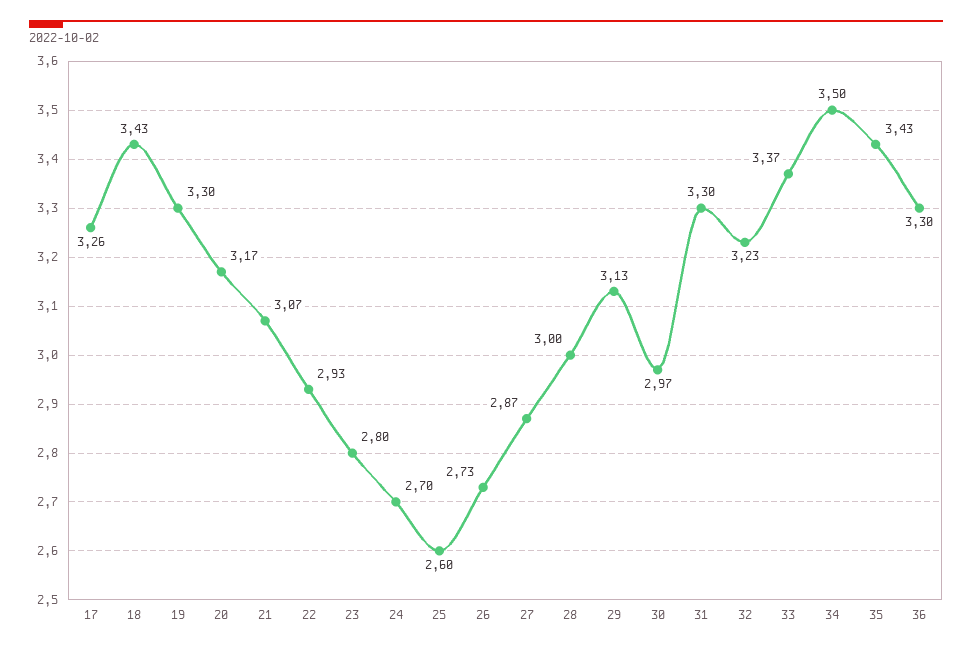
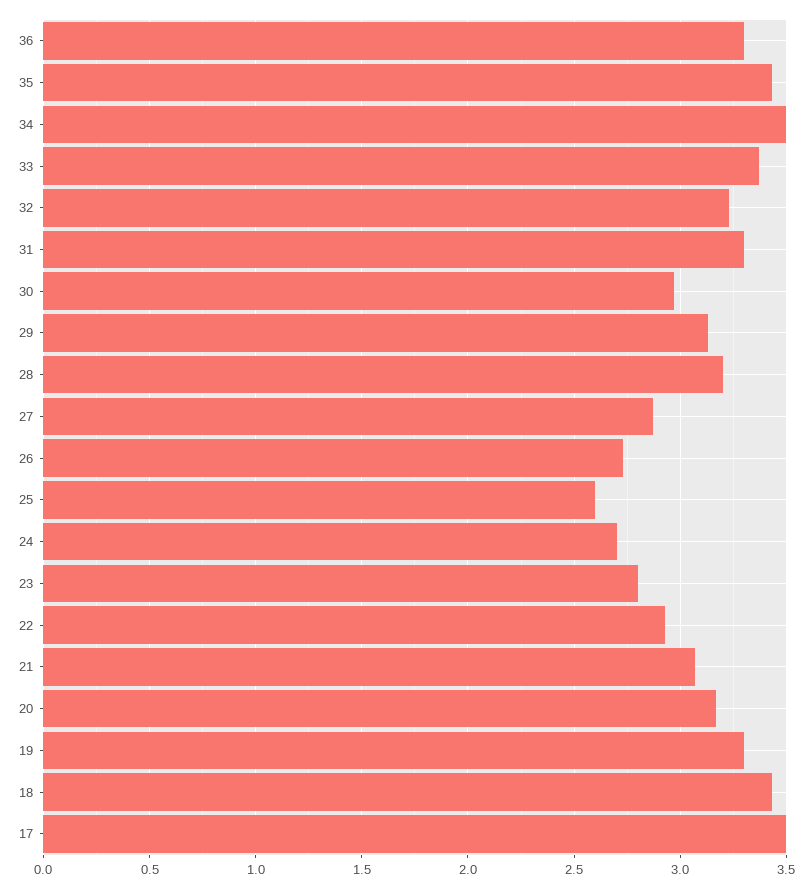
17: 3.26 -> 3.5
28: 3 -> 3.2

